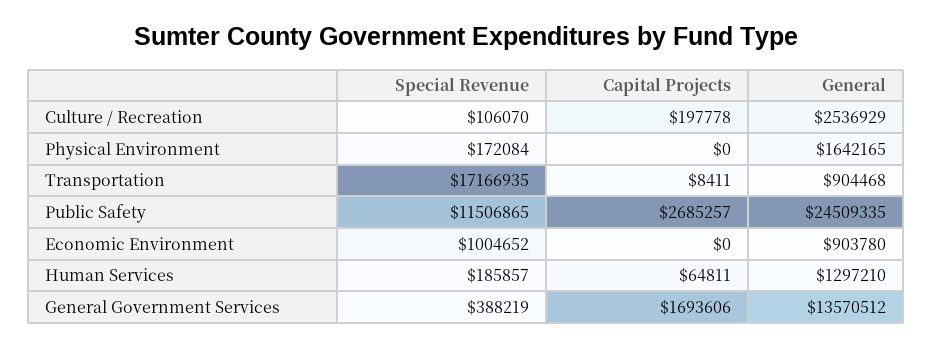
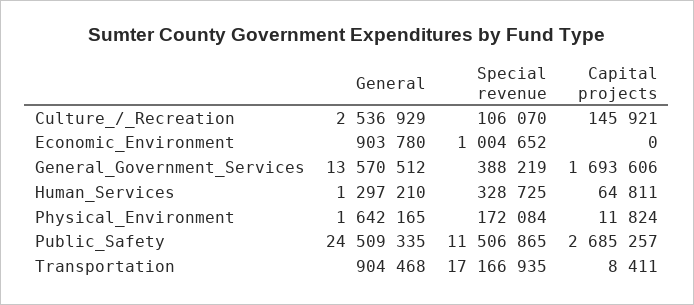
Capital Projects, Culture / Recreation: 197778 -> 145921
Capital Projects, Physical Environment: 0 -> 11824
Special Revenue, Human Services: 185857 -> 328725

